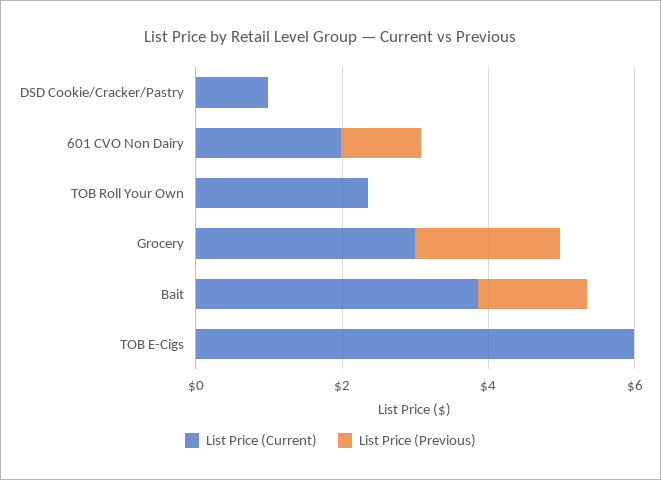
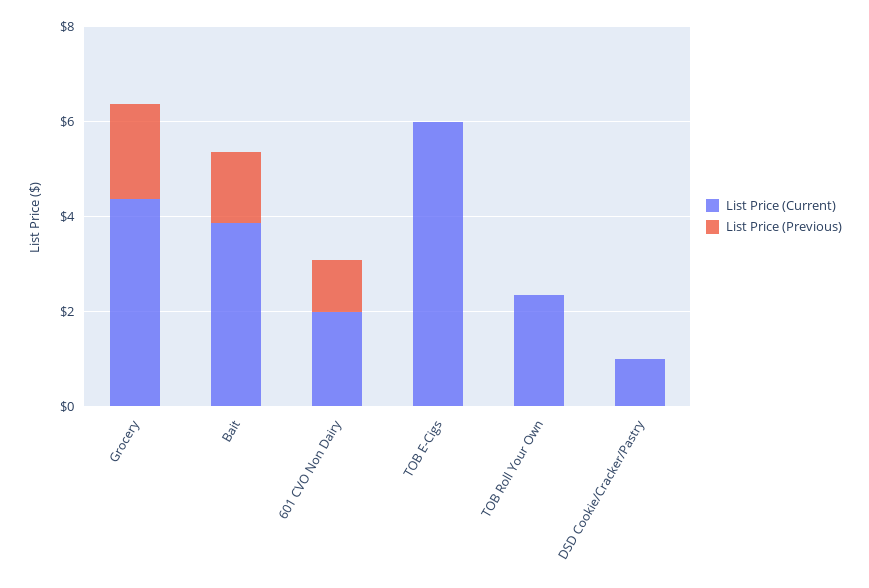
List Price (Current), Grocery: 3 -> 4.5

